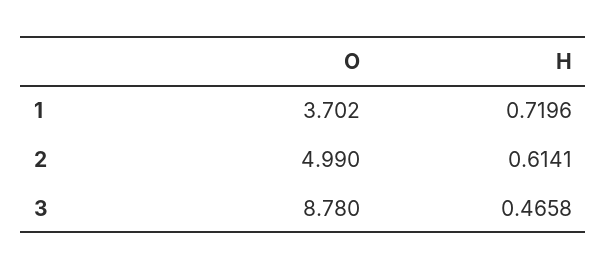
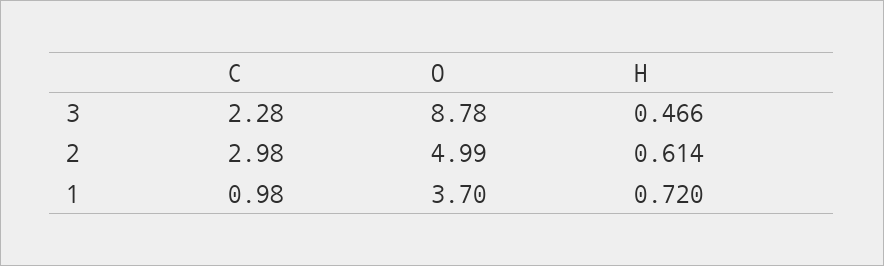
C, 3: none -> 2.28
C, 2: none -> 2.98
C, 1: none -> 0.98

